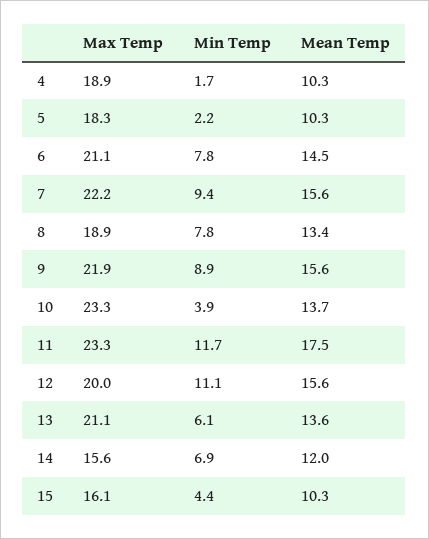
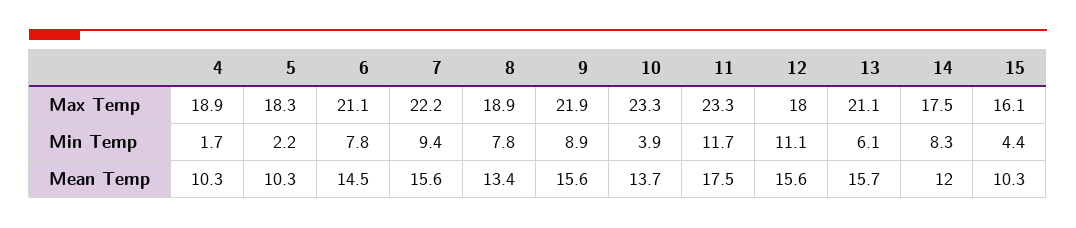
Max Temp, 12: 20 -> 18
Mean Temp, 13: 13.6 -> 15.7
Max Temp, 14: 15.6 -> 17.5
Min Temp, 14: 6.9 -> 8.3

